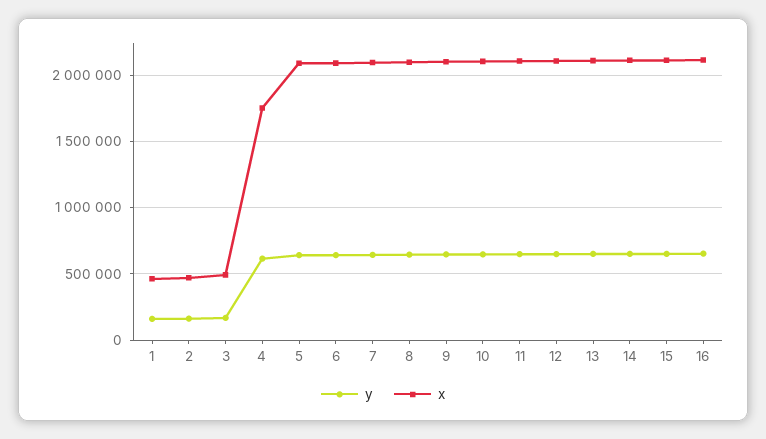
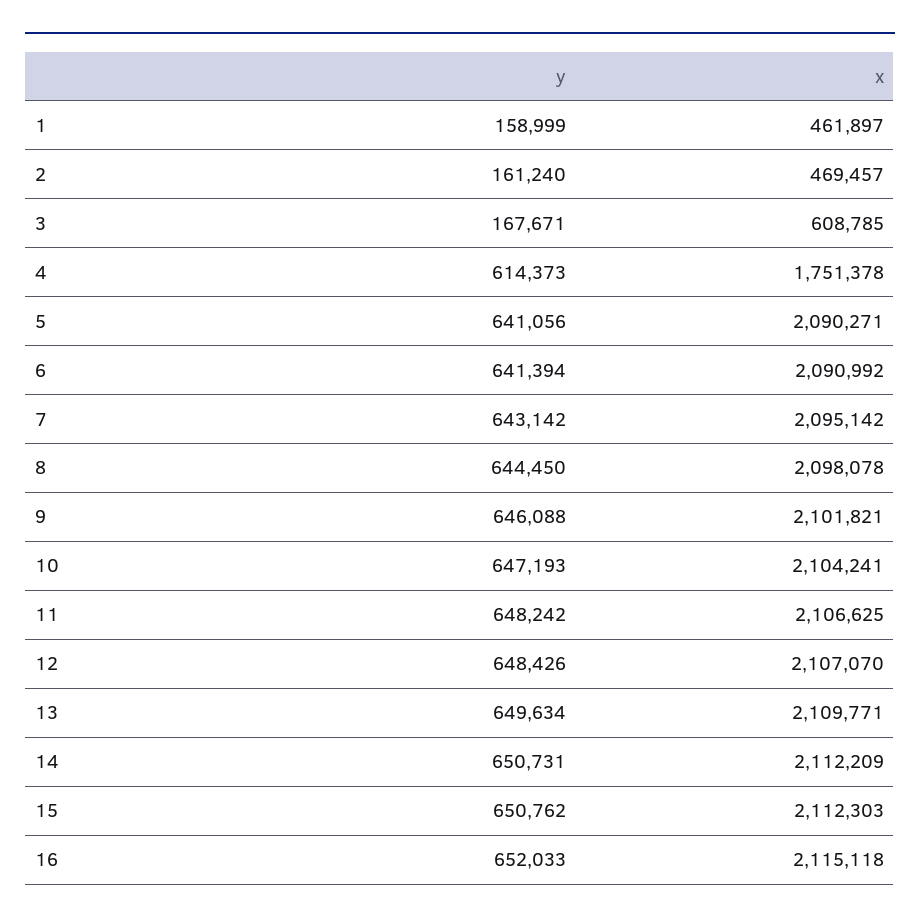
x, 3: 500000 -> 608785

